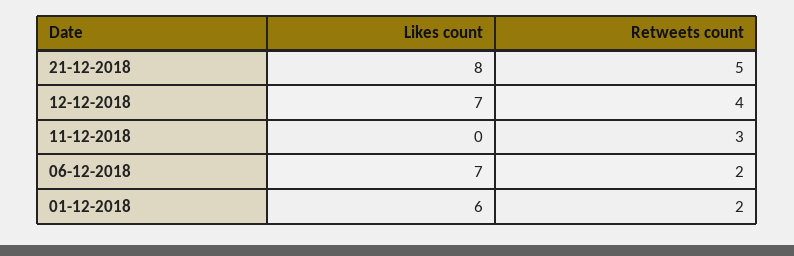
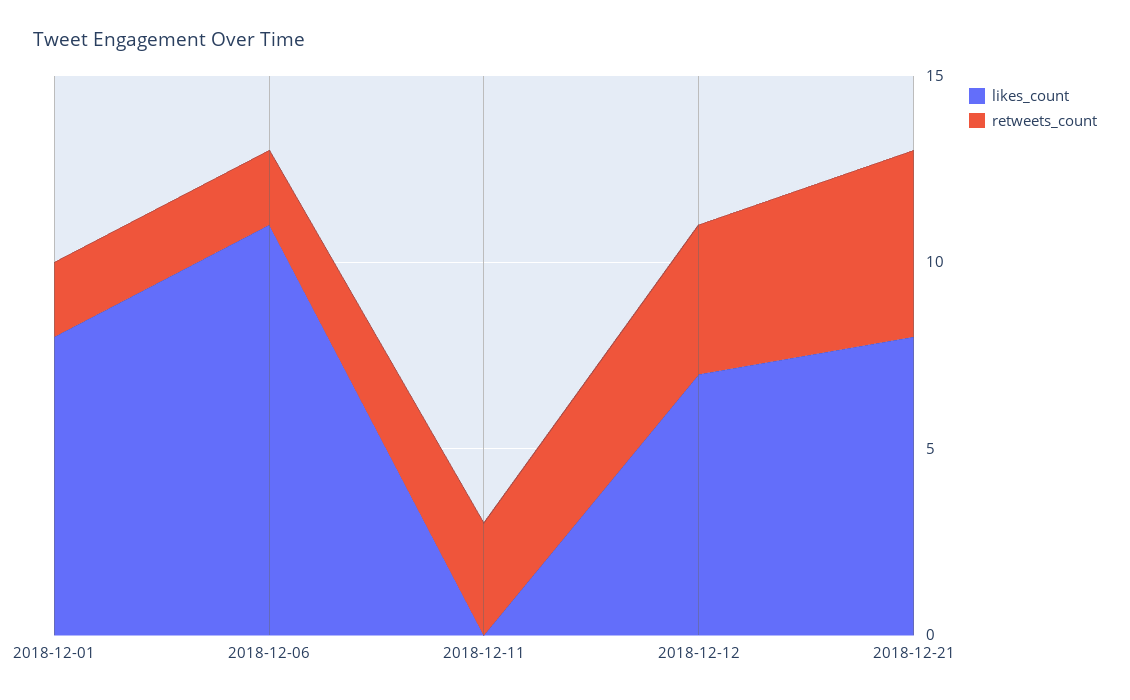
Likes count, 06-12-2018: 7 -> 11
Likes count, 01-12-2018: 6 -> 8

